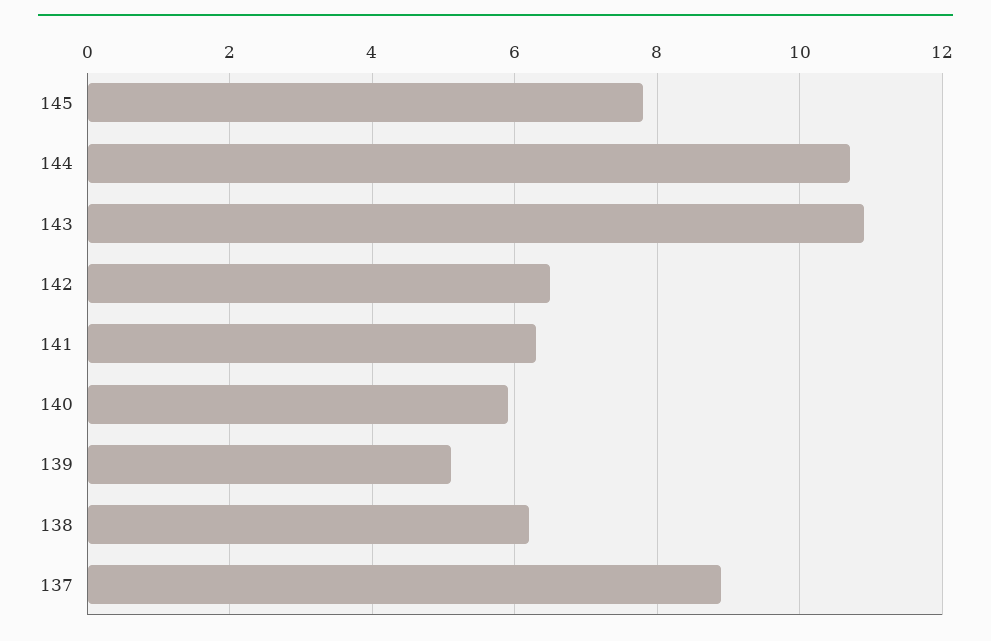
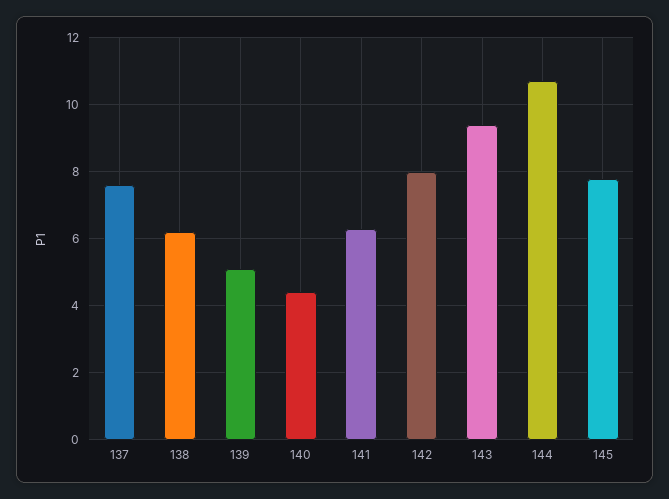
143: 11 -> 9.5
142: 6.5 -> 8
140: 6 -> 4.5
137: 9 -> 7.5

